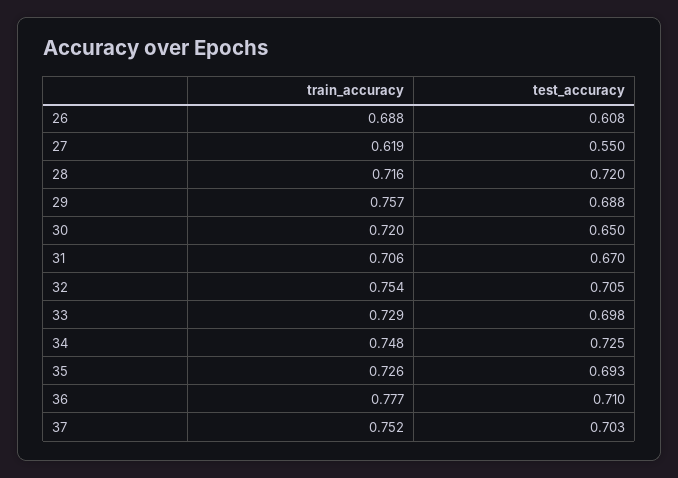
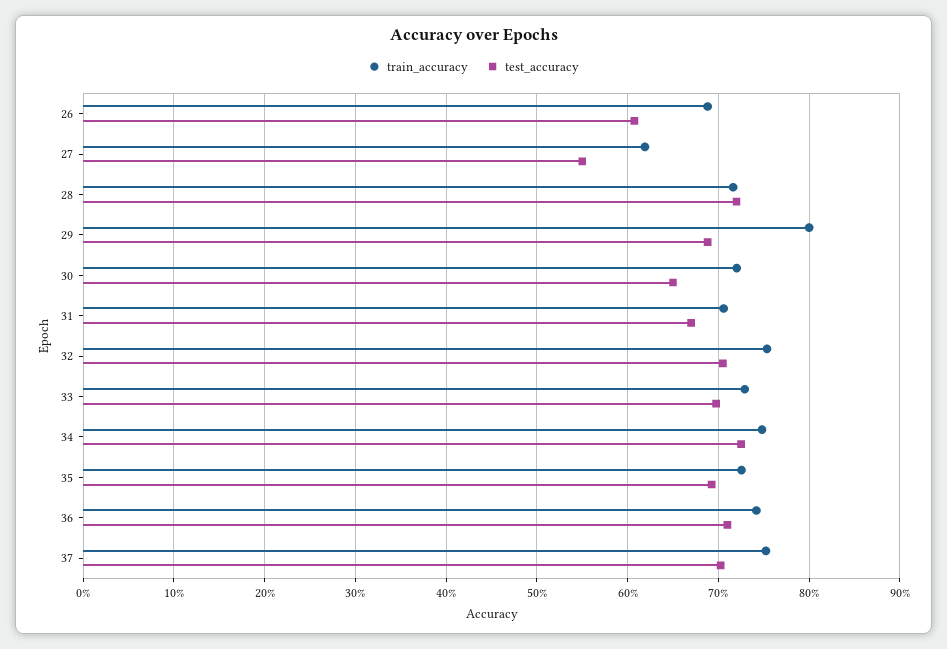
train_accuracy, 29: 0.757 -> 0.8
train_accuracy, 36: 0.777 -> 0.74

